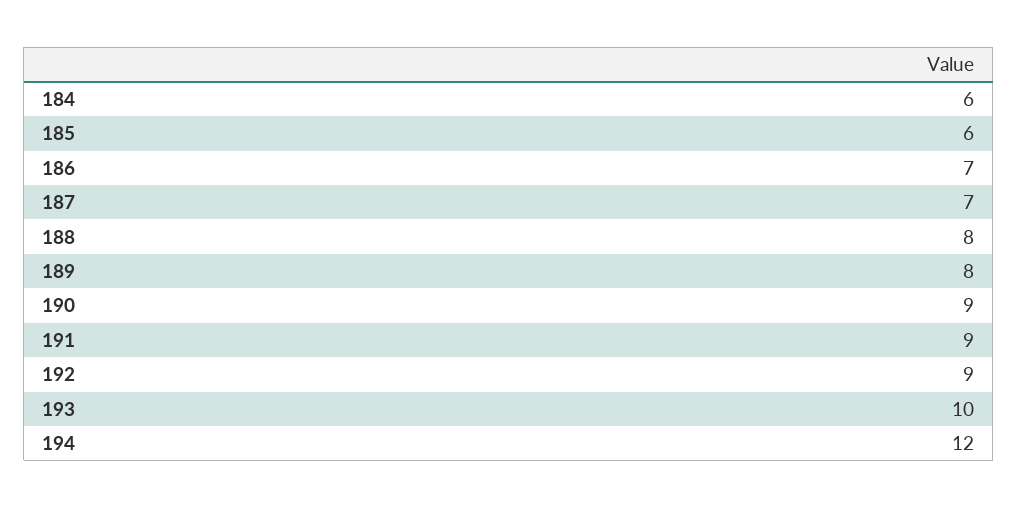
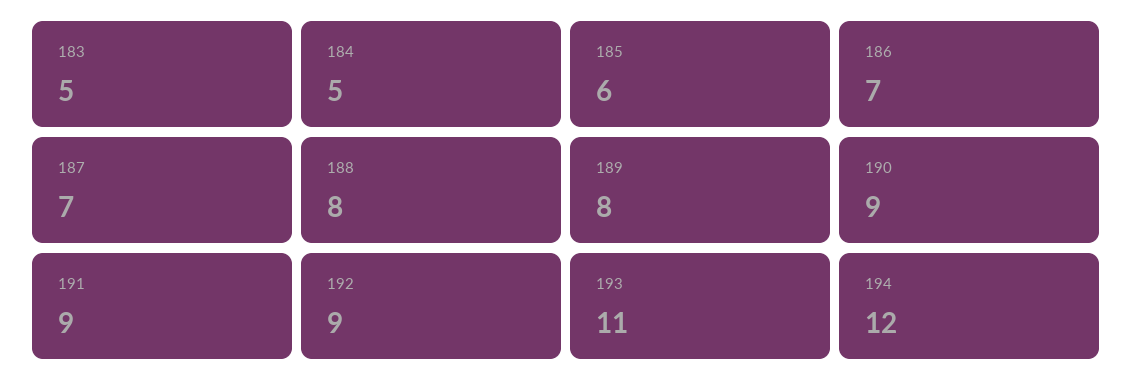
184: 6 -> 5
193: 10 -> 11
183: none -> 5

